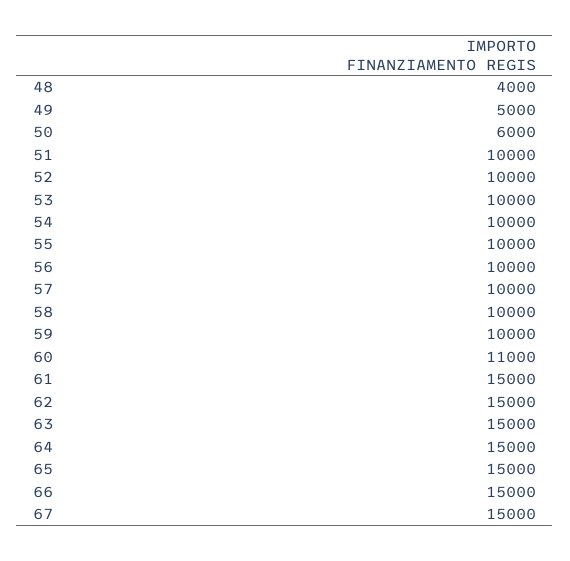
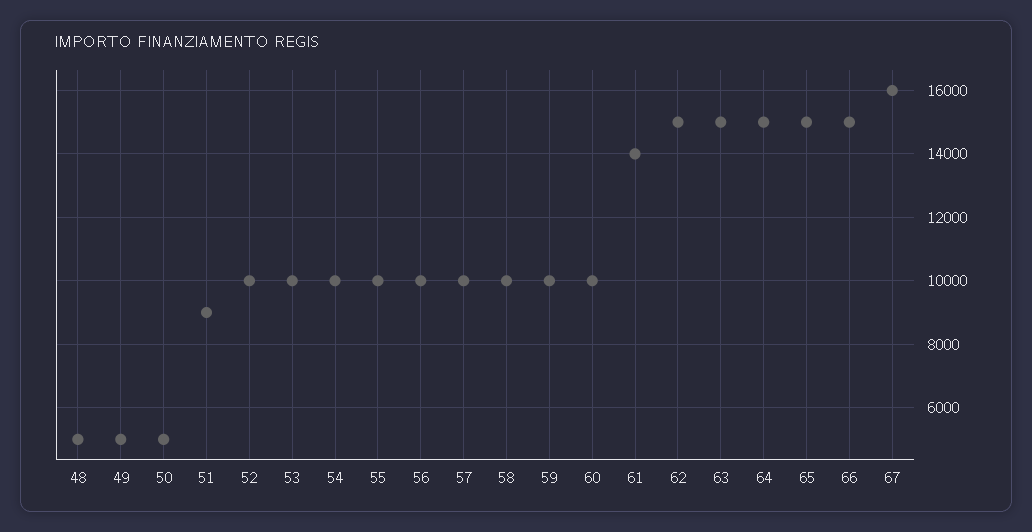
48: 4000 -> 5000
50: 6000 -> 5000
51: 10000 -> 9000
60: 11000 -> 10000
61: 15000 -> 14000
67: 15000 -> 16000

